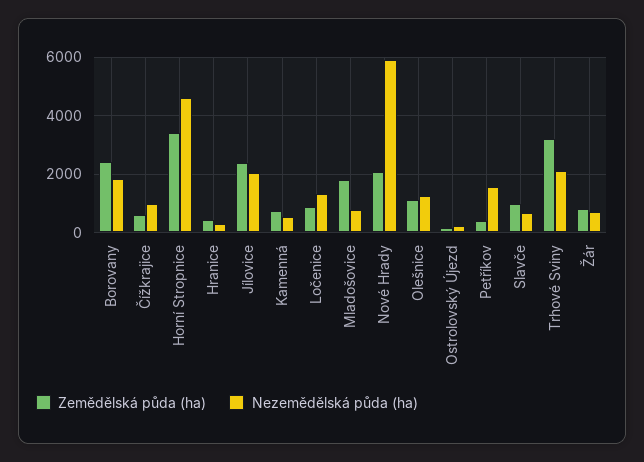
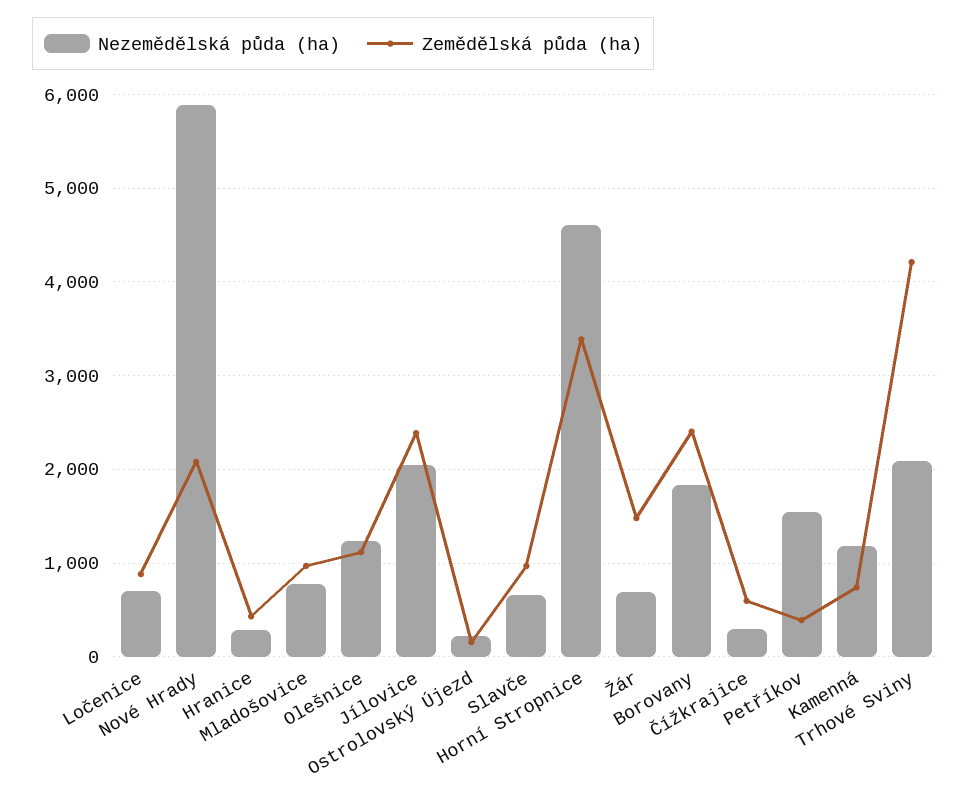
Nezemědělská půda (ha), Čížkrajice: 1000 -> 300
Nezemědělská půda (ha), Kamenná: 500 -> 1200
Nezemědělská půda (ha), Ločenice: 1250 -> 700
Zemědělská půda (ha), Mladošovice: 1750 -> 1000
Zemědělská půda (ha), Trhové Sviny: 3250 -> 4200
Zemědělská půda (ha), Žár: 750 -> 1500

